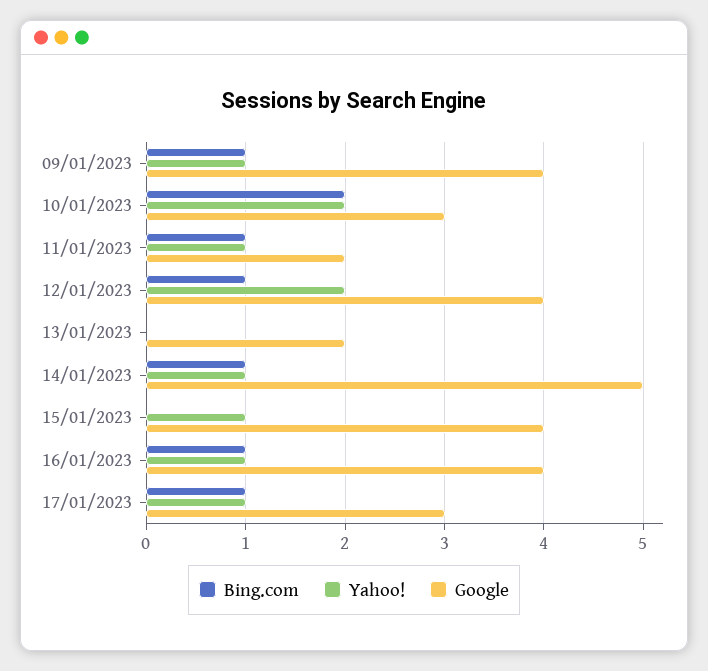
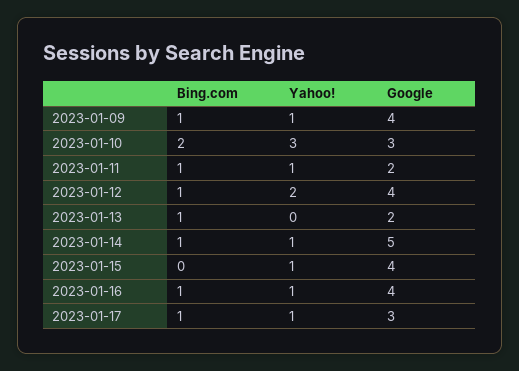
Yahoo!, 10/01/2023: 2 -> 3
Bing.com, 13/01/2023: 0 -> 1

